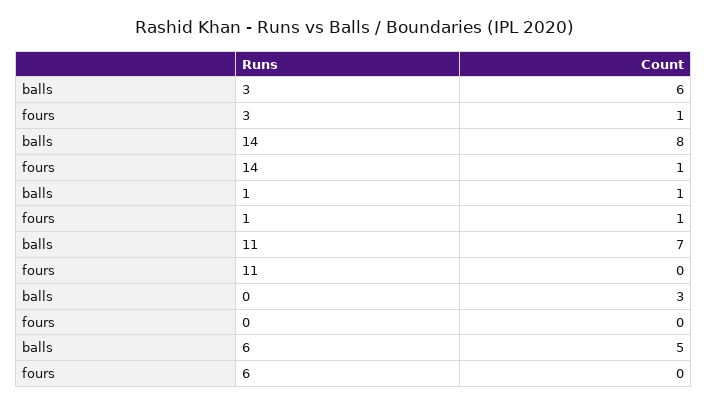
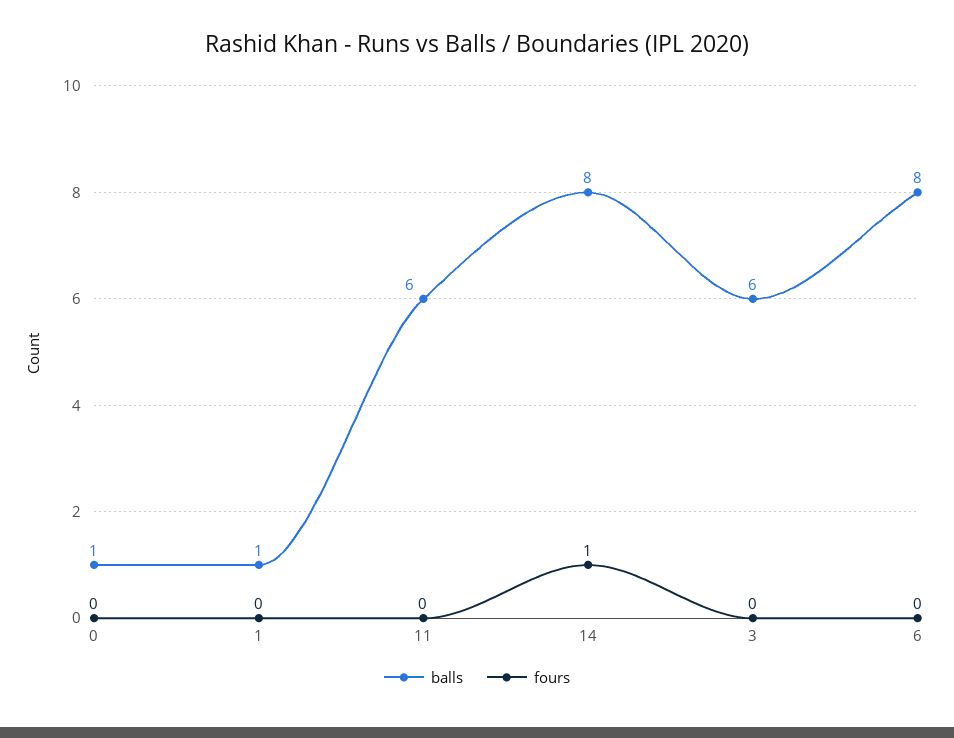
fours, 3: 1 -> 0
fours, 1: 1 -> 0
balls, 11: 7 -> 6
balls, 0: 3 -> 1
balls, 6: 5 -> 8

